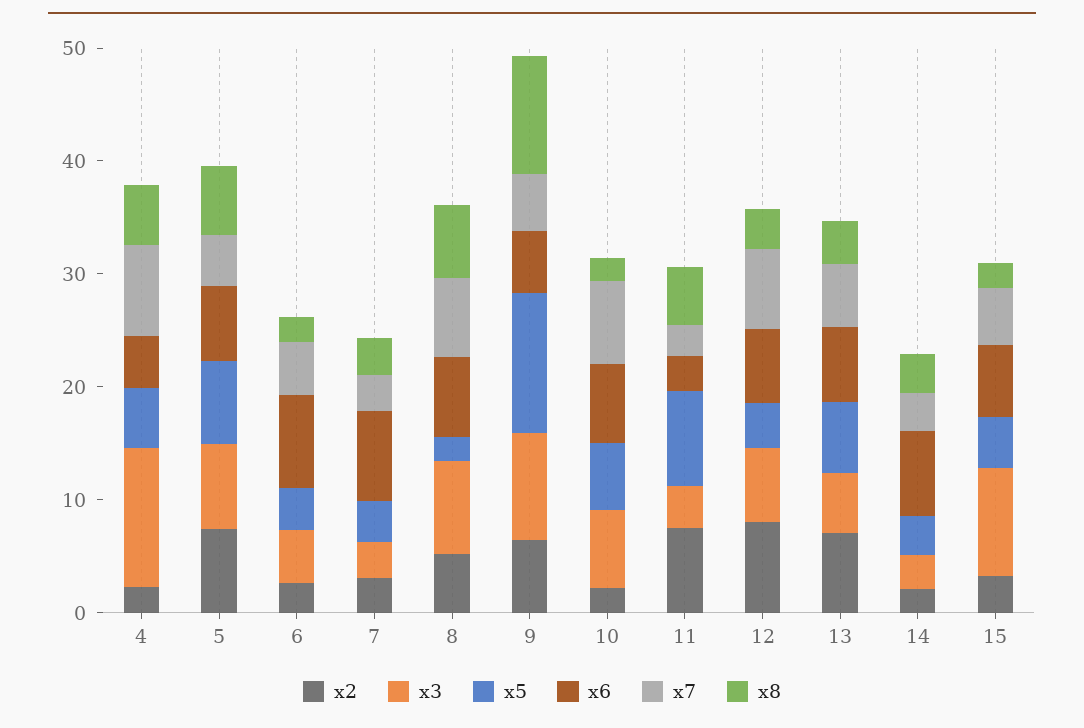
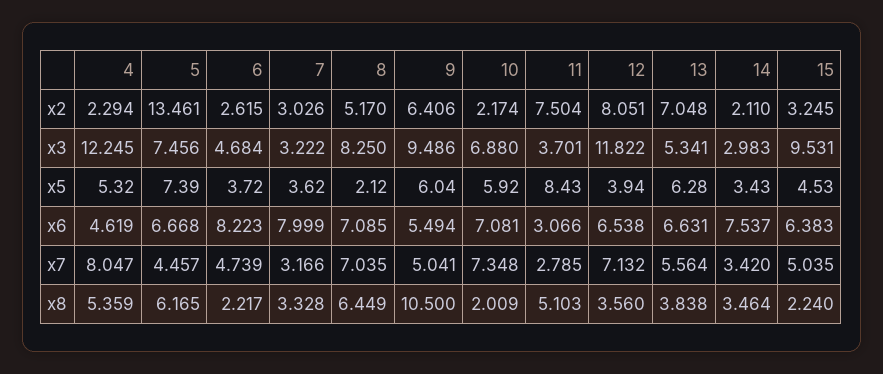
x2, 5: 8 -> 13.461
x5, 9: 12 -> 6.04
x3, 12: 6 -> 11.822

